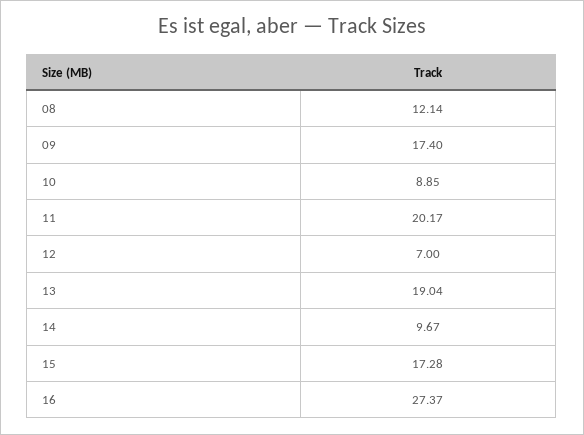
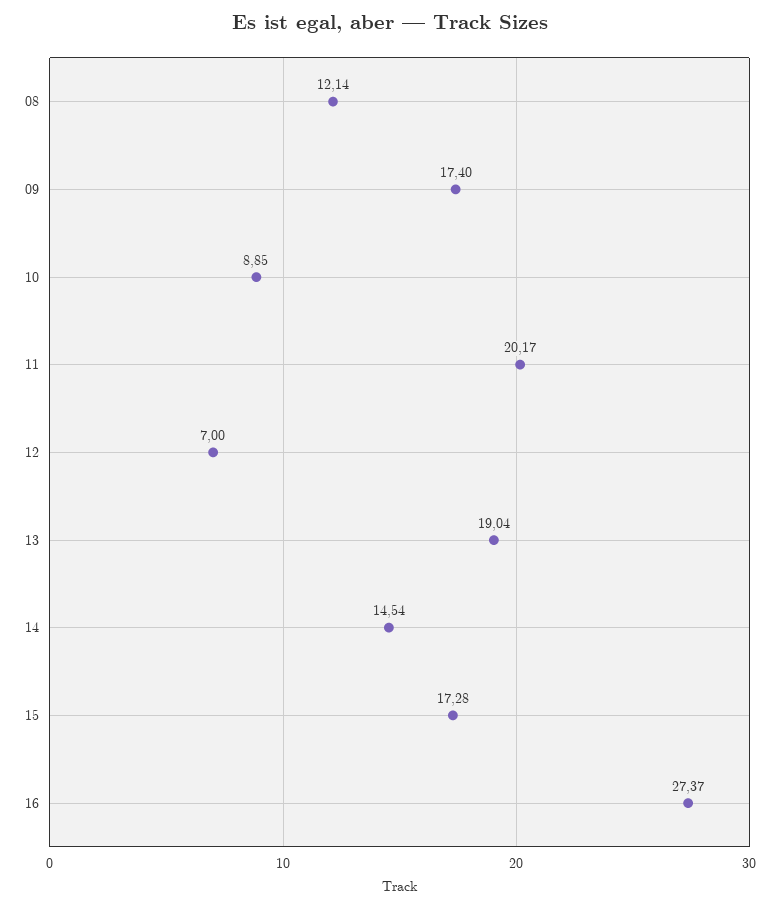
14: 9.67 -> 14.54

